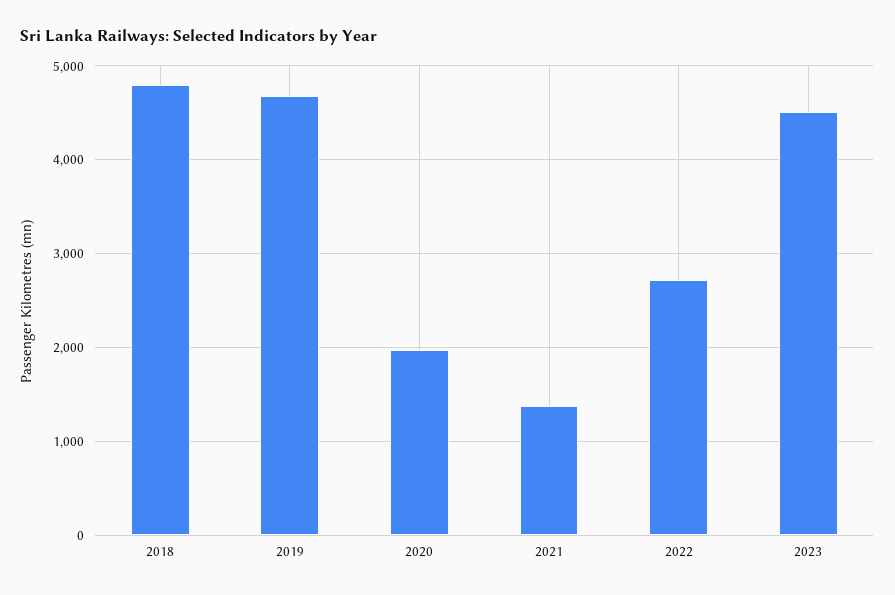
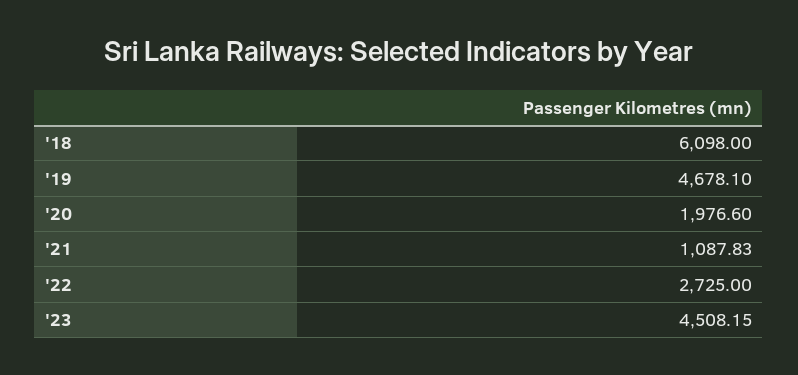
2018: 4800 -> 6098
2021: 1400 -> 1087.83

